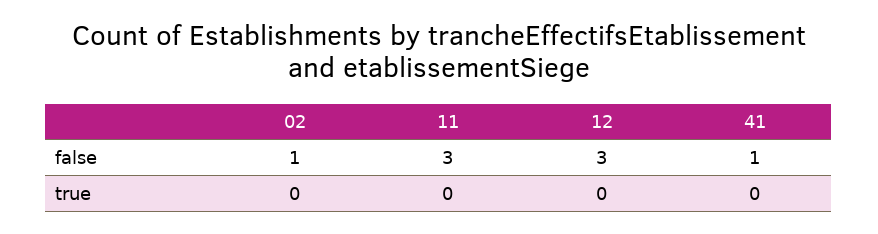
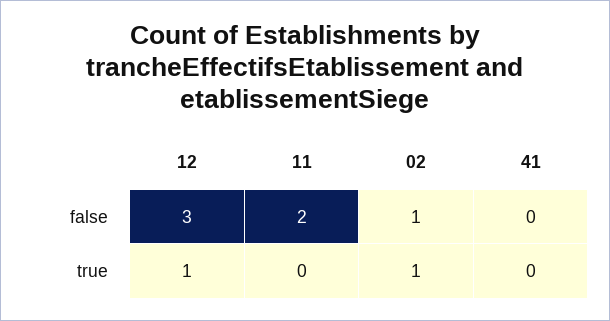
11, false: 3 -> 2
41, false: 1 -> 0
02, true: 0 -> 1
12, true: 0 -> 1

